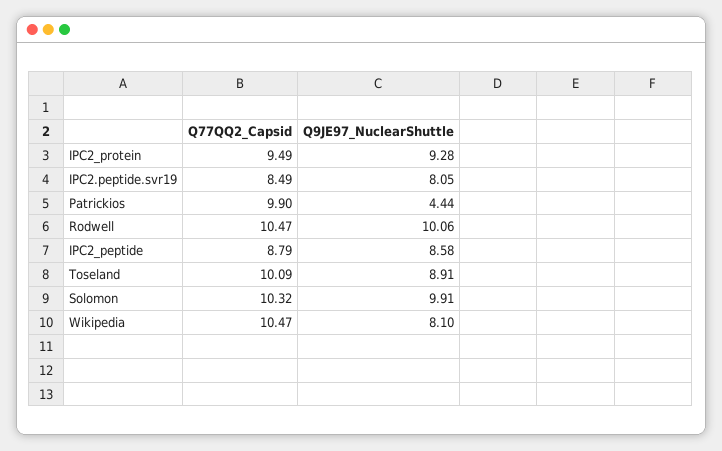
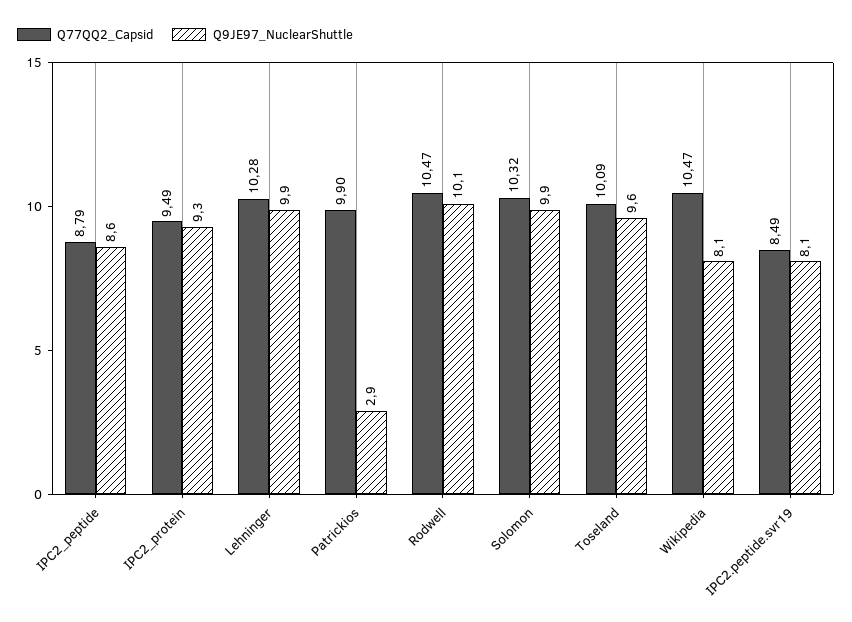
Q9JE97_NuclearShuttle, Patrickios: 4.44 -> 2.9
Q9JE97_NuclearShuttle, Toseland: 8.91 -> 9.6
Q77QQ2_Capsid, Lehninger: none -> 10.28
Q9JE97_NuclearShuttle, Lehninger: none -> 9.9

